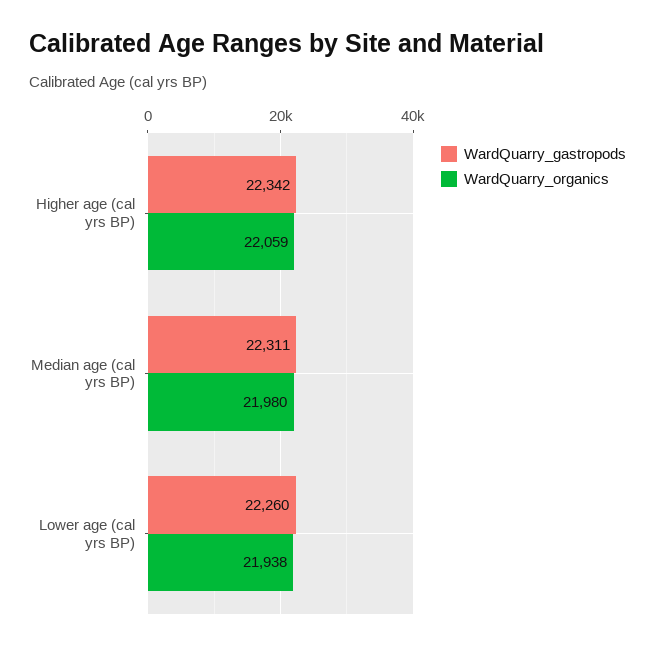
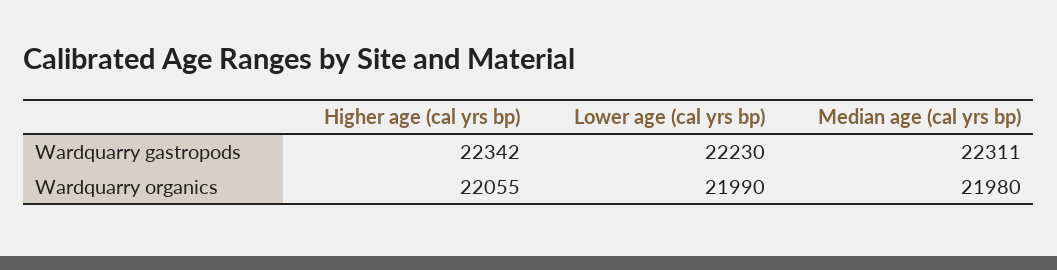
WardQuarry_organics, Higher age (cal yrs BP): 22059 -> 22055
WardQuarry_gastropods, Lower age (cal yrs BP): 22260 -> 22230
WardQuarry_organics, Lower age (cal yrs BP): 21938 -> 21990

